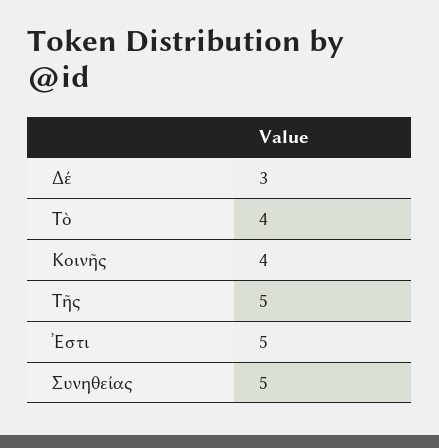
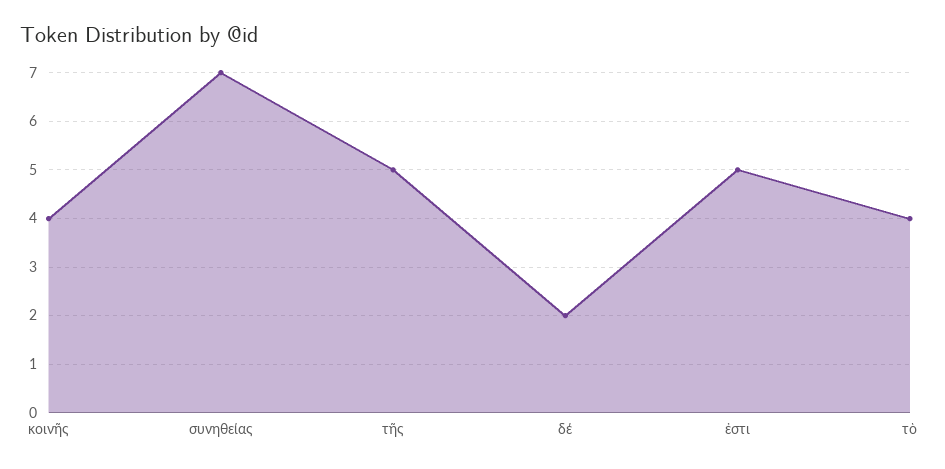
Δέ: 3 -> 2
Συνηθείας: 5 -> 7

